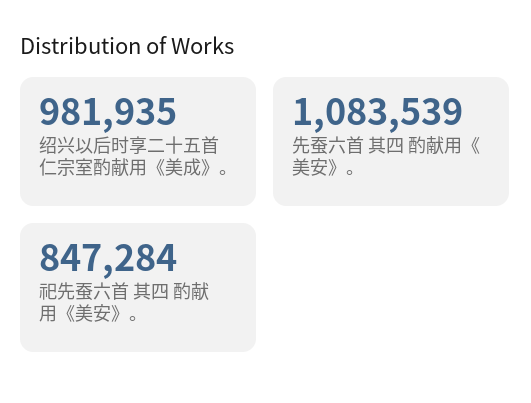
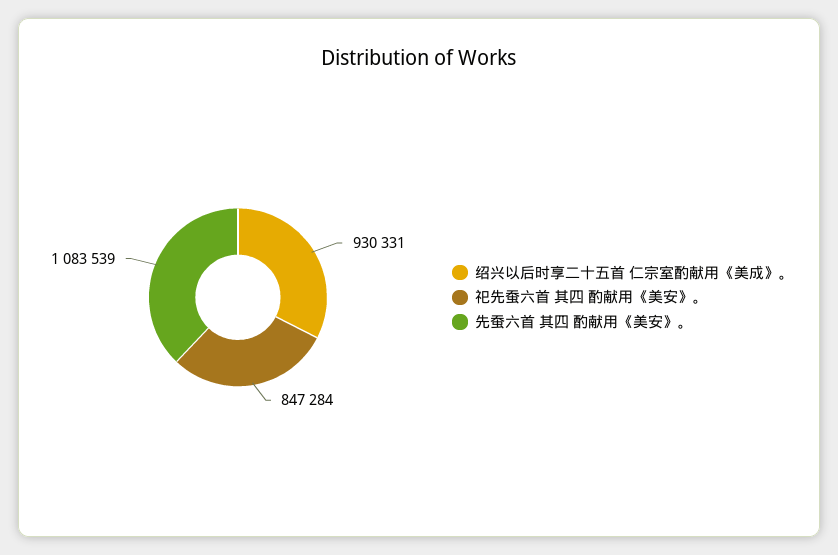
绍兴以后时享二十五首 仁宗室酌献用《美成》。: 981935 -> 930331

